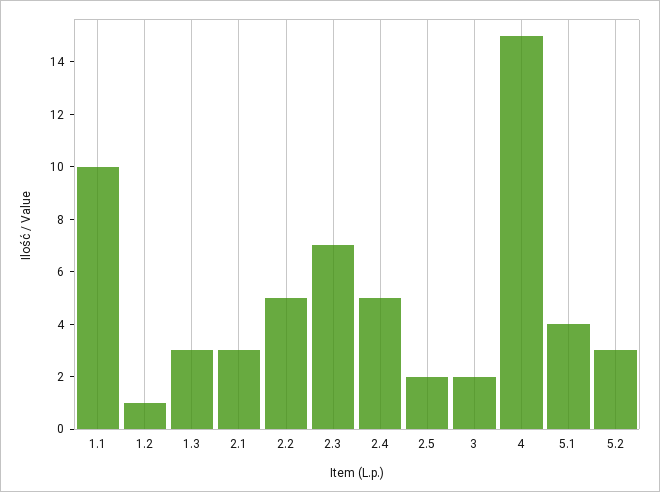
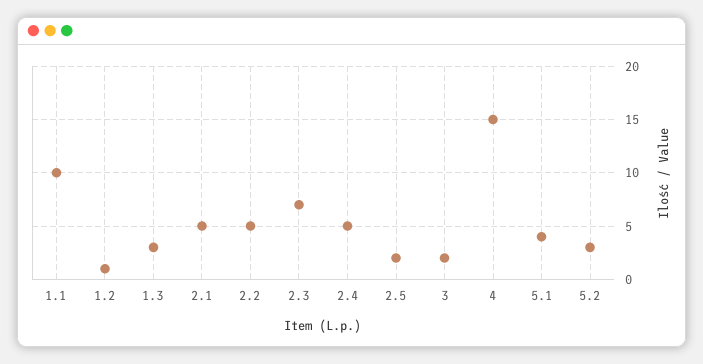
2.1: 3 -> 5

